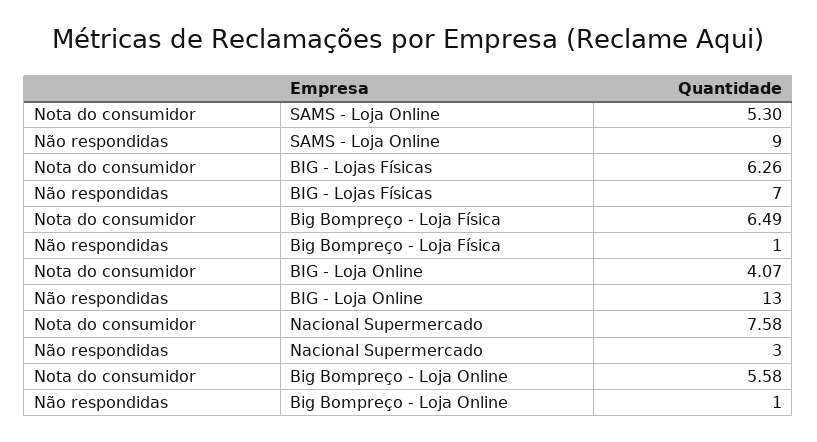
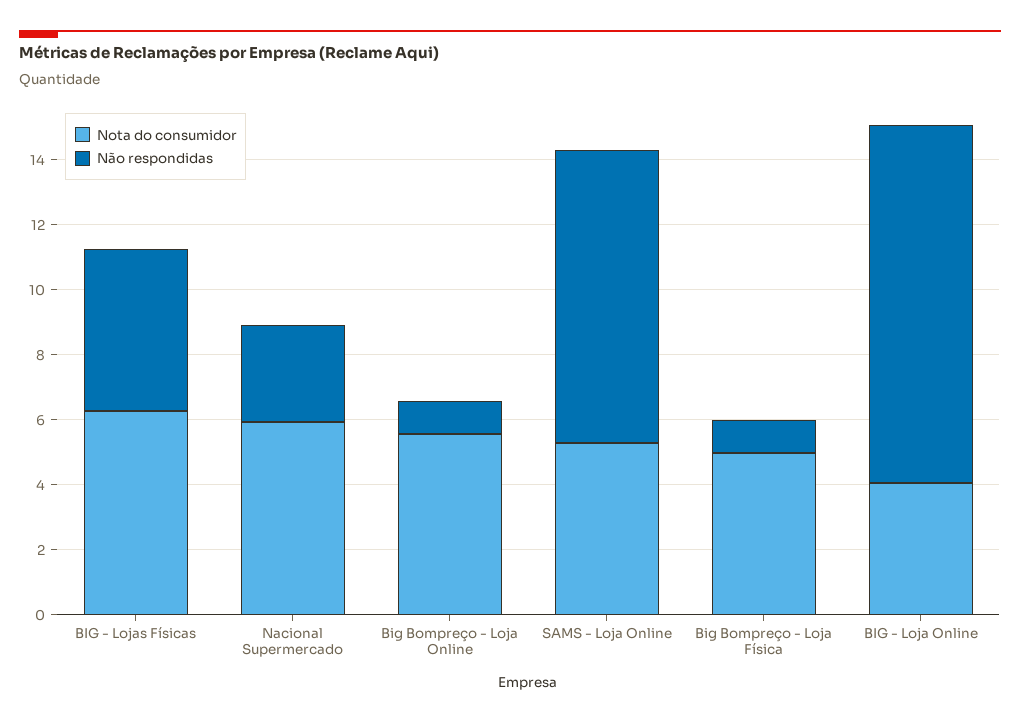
Não respondidas, BIG - Lojas Físicas: 7 -> 5
Nota do consumidor, Big Bompreço - Loja Física: 6.49 -> 5
Não respondidas, BIG - Loja Online: 13 -> 11
Nota do consumidor, Nacional Supermercado: 7.58 -> 6

